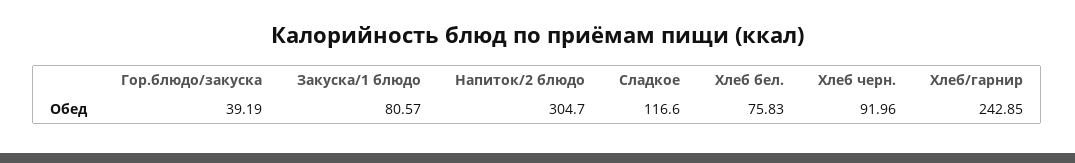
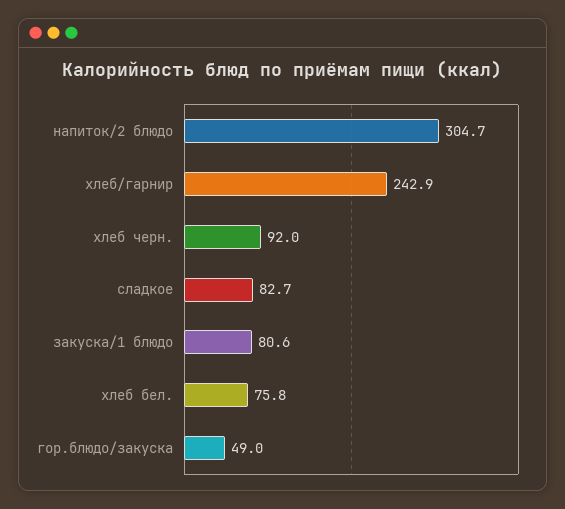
Гор.блюдо/закуска: 39.19 -> 49
Сладкое: 116.6 -> 82.7

